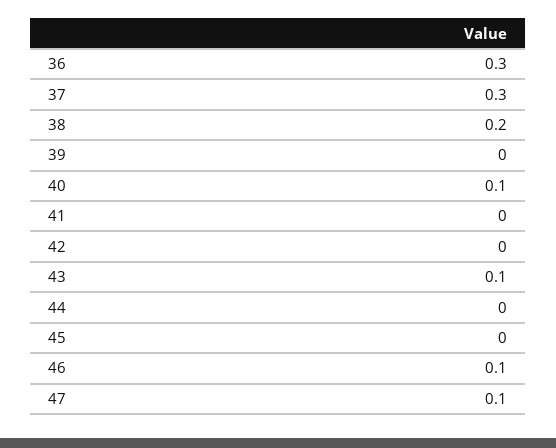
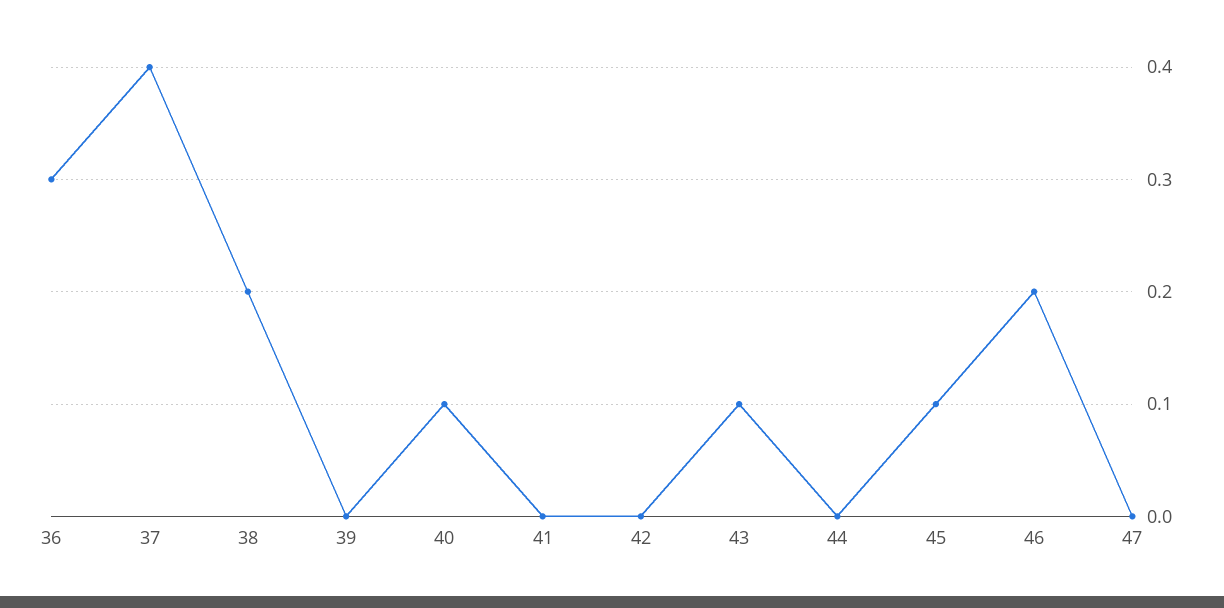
37: 0.3 -> 0.4
45: 0 -> 0.1
46: 0.1 -> 0.2
47: 0.1 -> 0

